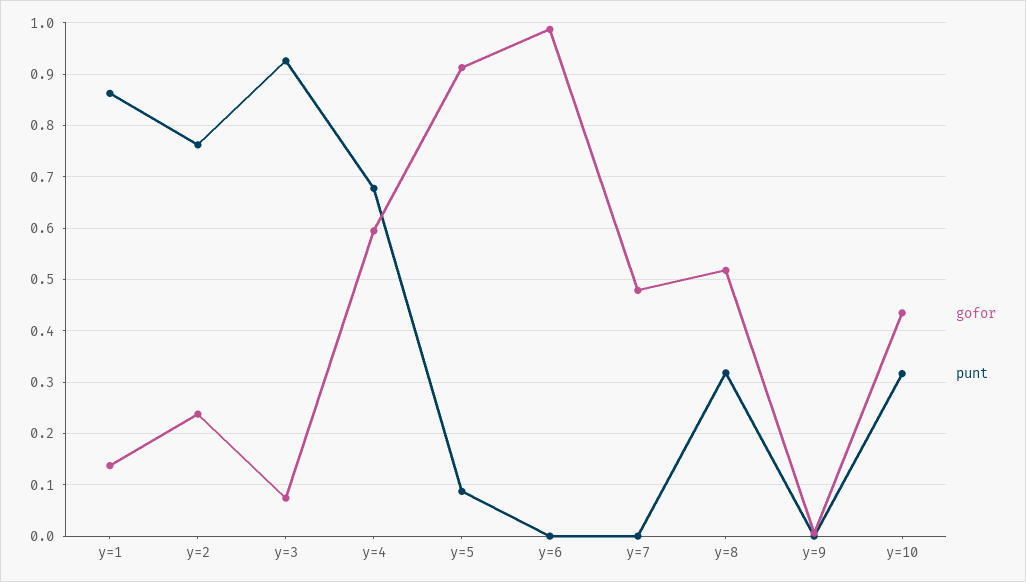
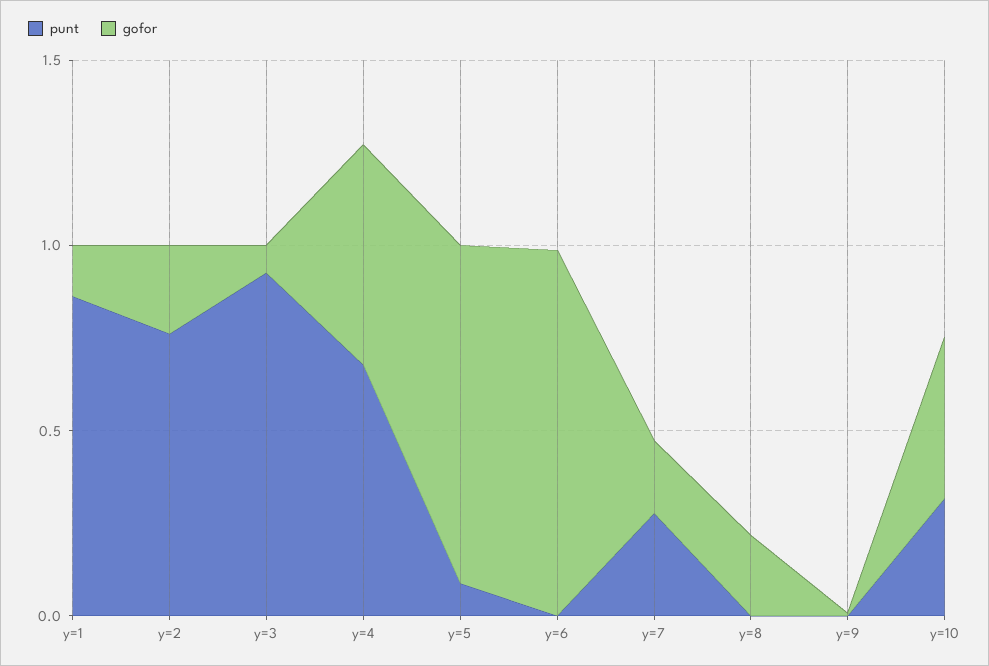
gofor, y=7: 0.48 -> 0.2
punt, y=7: 0 -> 0.3
gofor, y=8: 0.52 -> 0.2
punt, y=8: 0.32 -> 0

